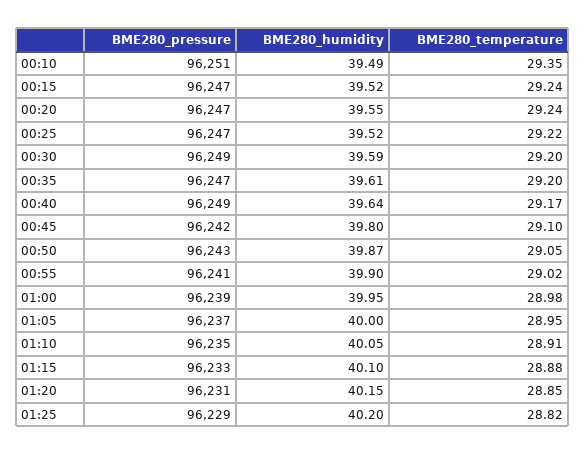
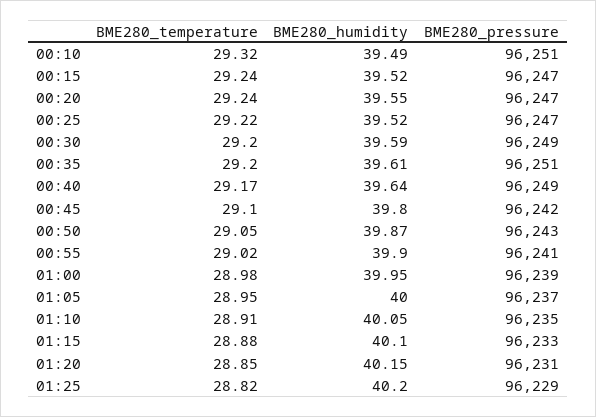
BME280_temperature, 00:10: 29.35 -> 29.32
BME280_pressure, 00:35: 96247 -> 96251

